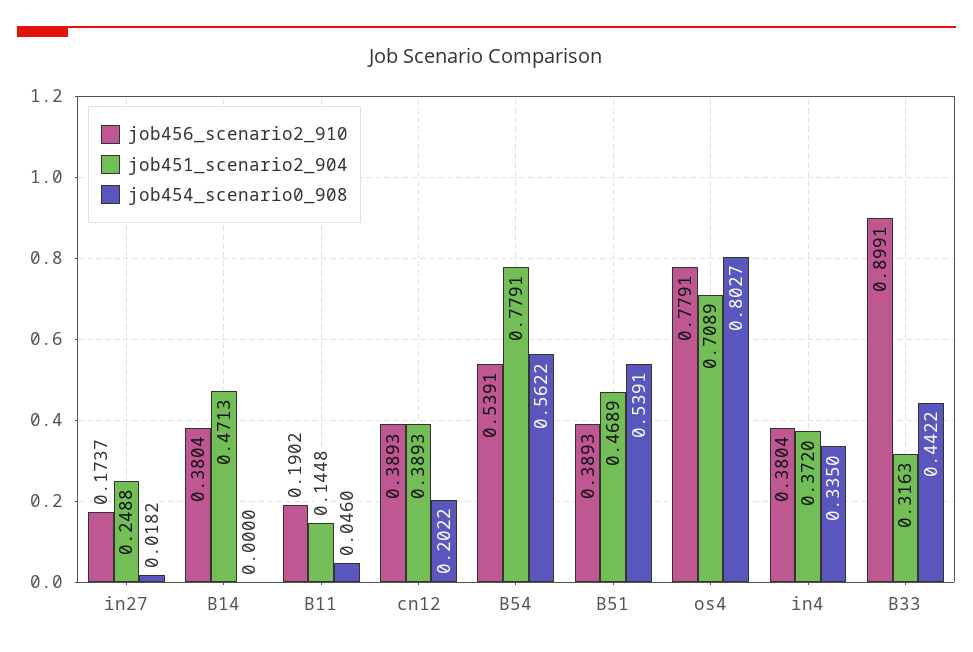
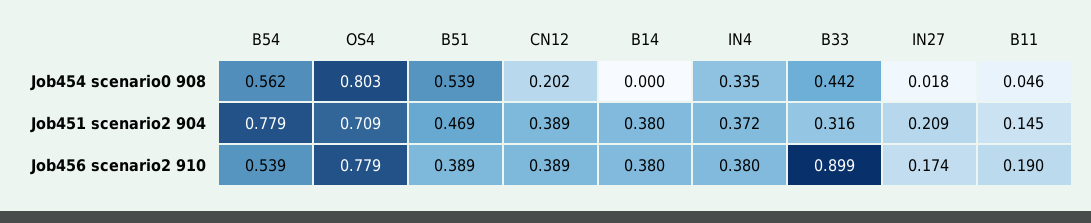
job451_scenario2_904, in27: 0.2488 -> 0.209
job451_scenario2_904, B14: 0.4713 -> 0.38

